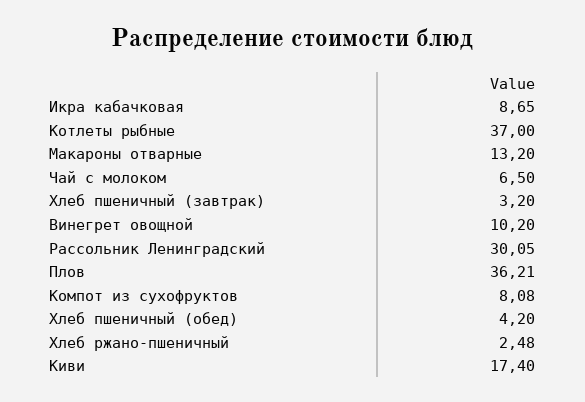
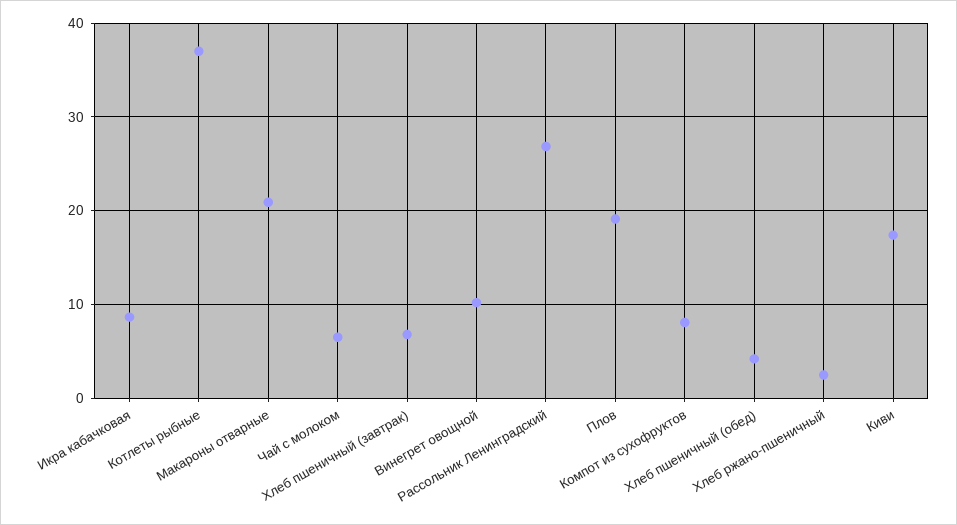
Макароны отварные: 13.2 -> 21
Хлеб пшеничный (завтрак): 3.2 -> 7
Рассольник Ленинградский: 30.05 -> 27
Плов: 36.21 -> 19

